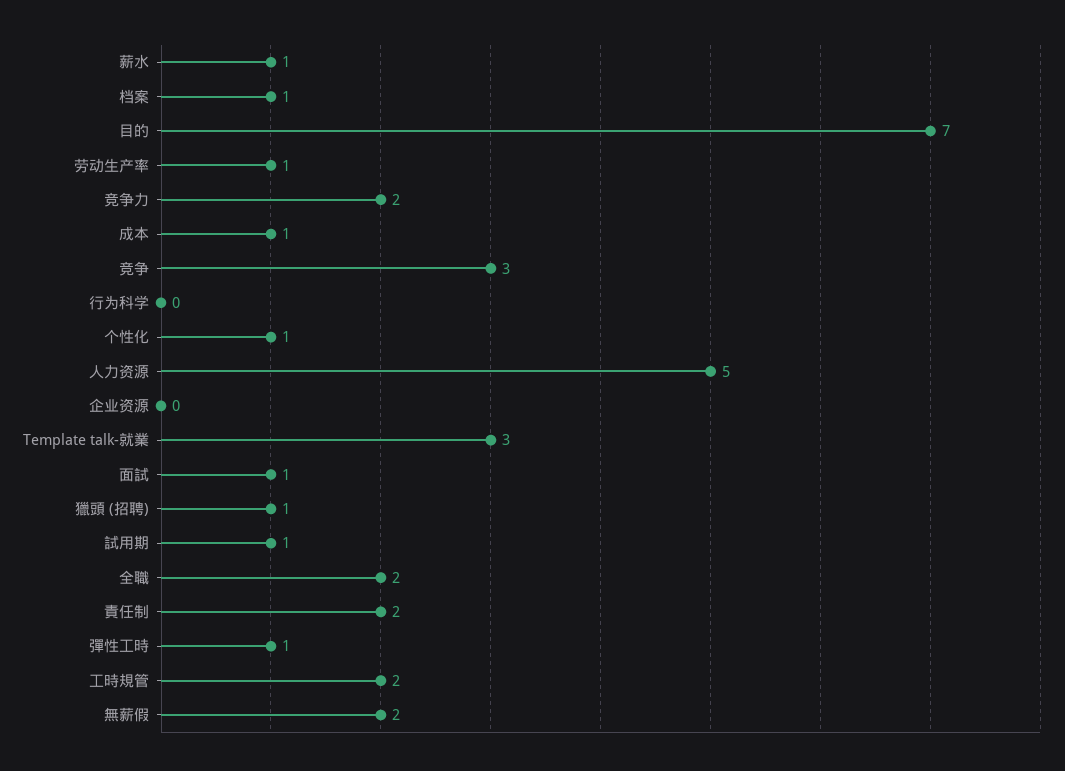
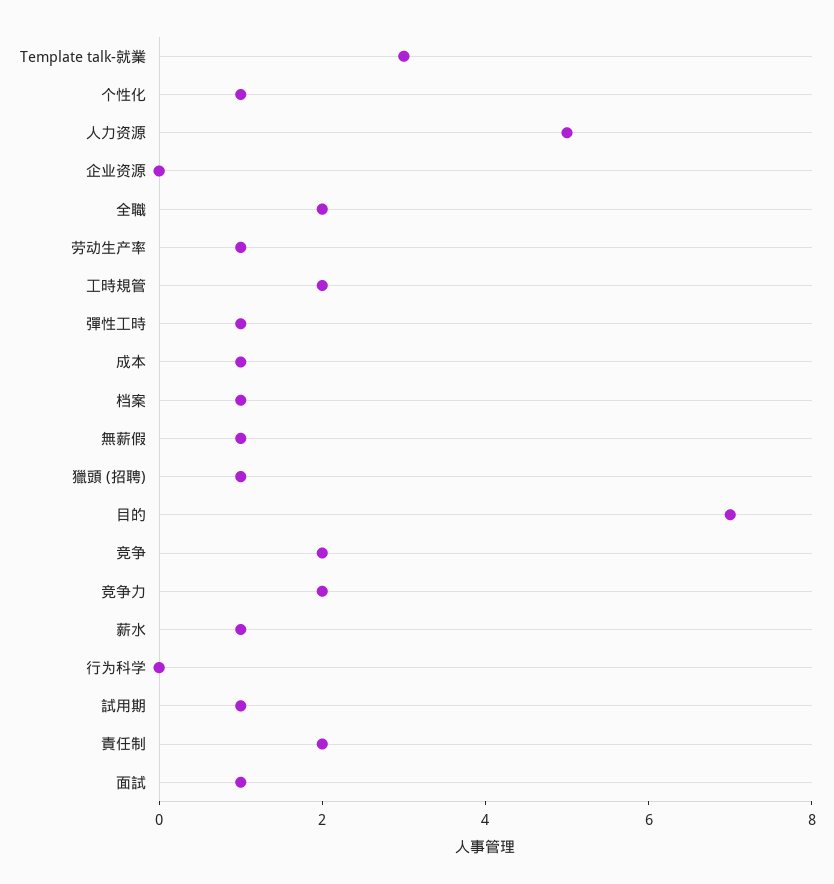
竞争: 3 -> 2
無薪假: 2 -> 1

